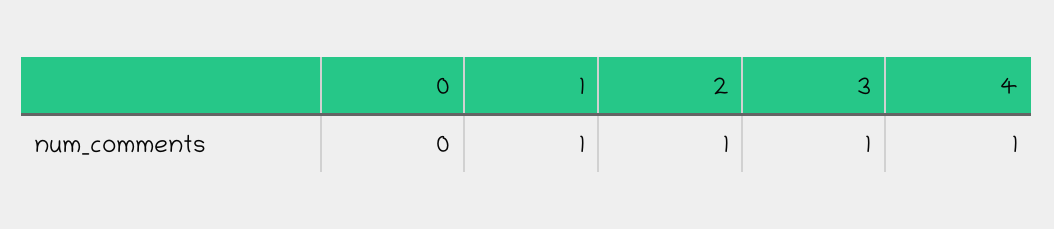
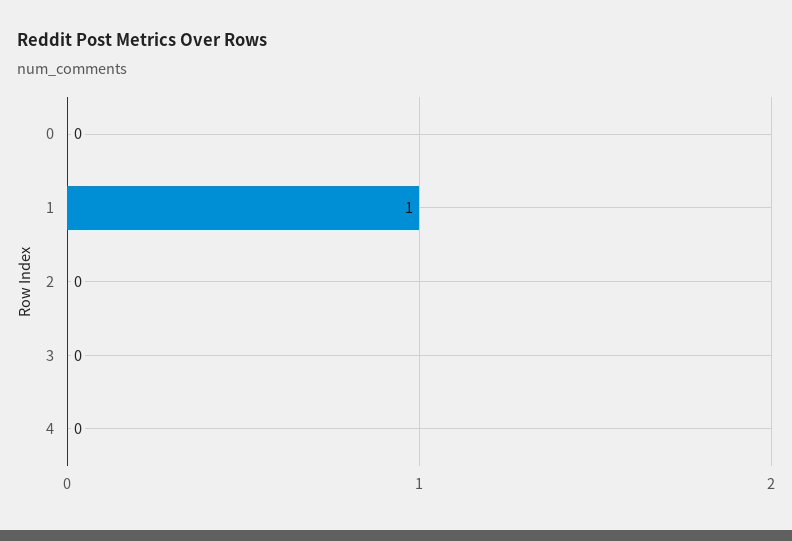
2: 1 -> 0
3: 1 -> 0
4: 1 -> 0

